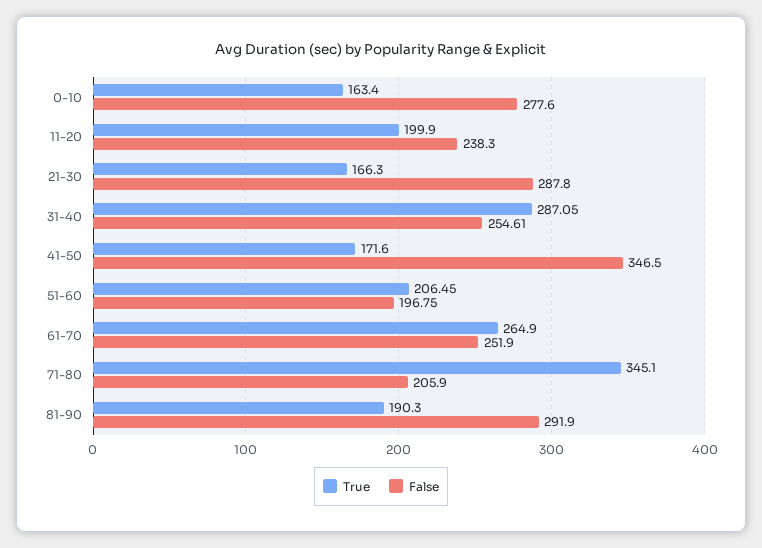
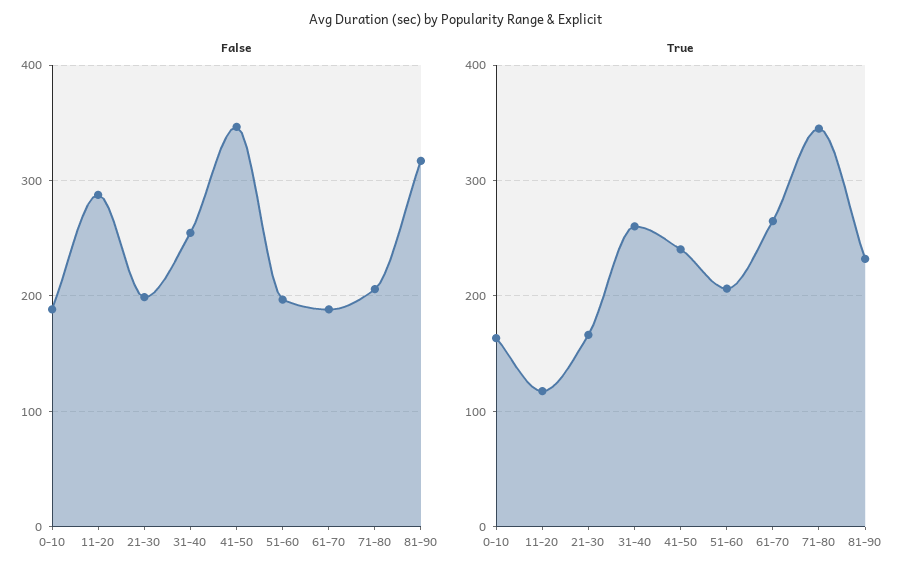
False, 0-10: 277.6 -> 190
True, 11-20: 199.9 -> 120
False, 11-20: 238.3 -> 290
False, 21-30: 287.8 -> 200
True, 31-40: 287.05 -> 260
True, 41-50: 171.6 -> 240
False, 61-70: 251.9 -> 190
True, 81-90: 190.3 -> 230
False, 81-90: 291.9 -> 320

